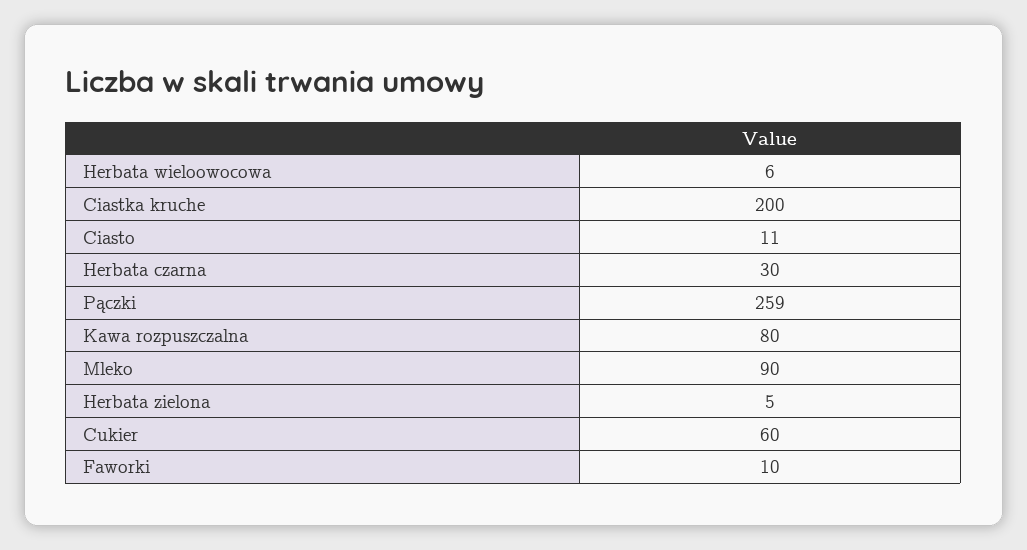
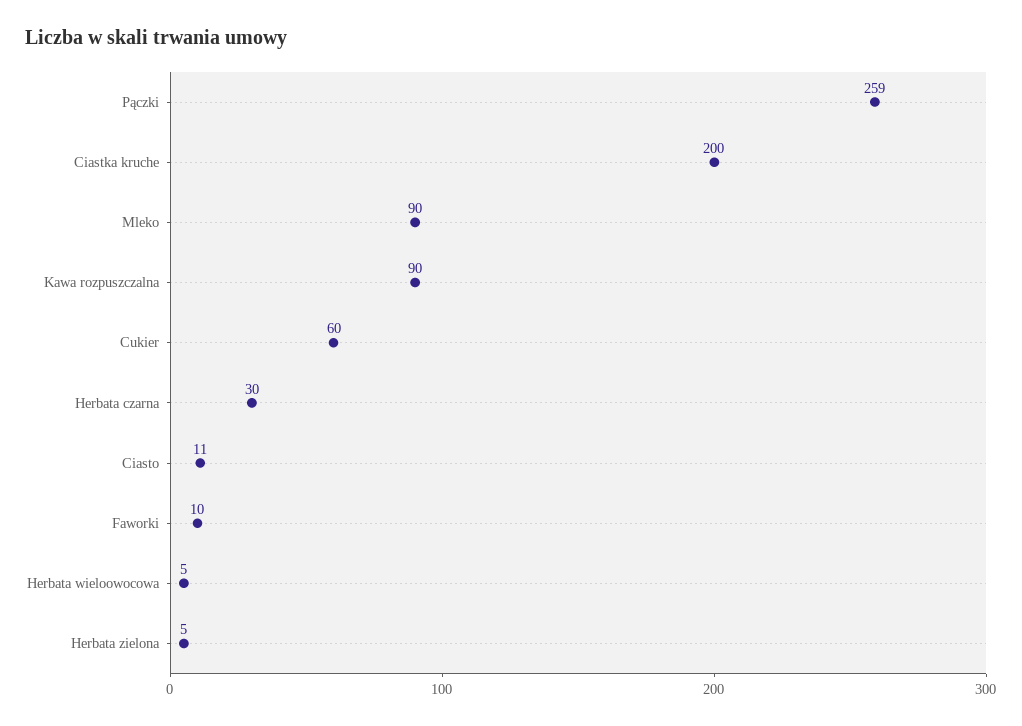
Herbata wieloowocowa: 6 -> 5
Kawa rozpuszczalna: 80 -> 90

